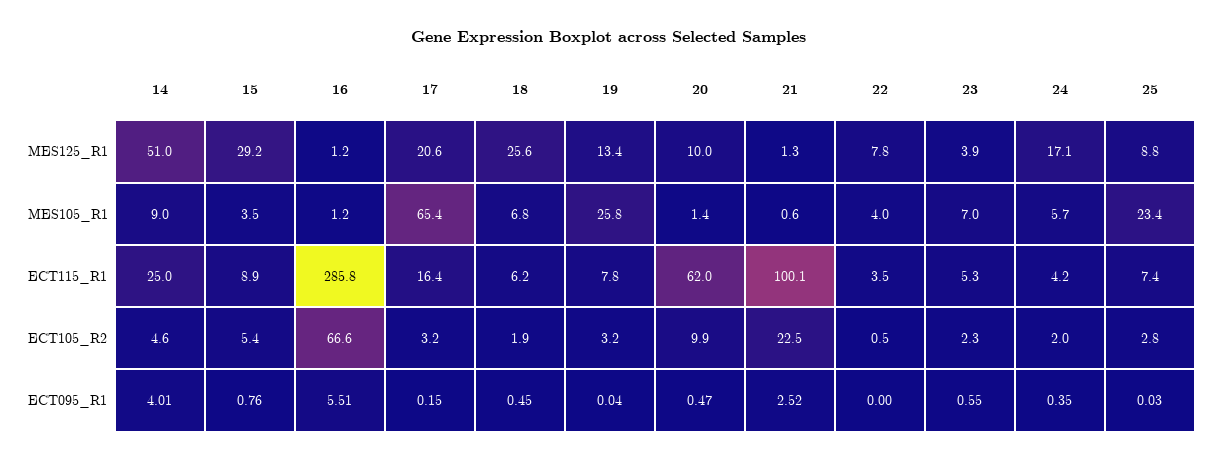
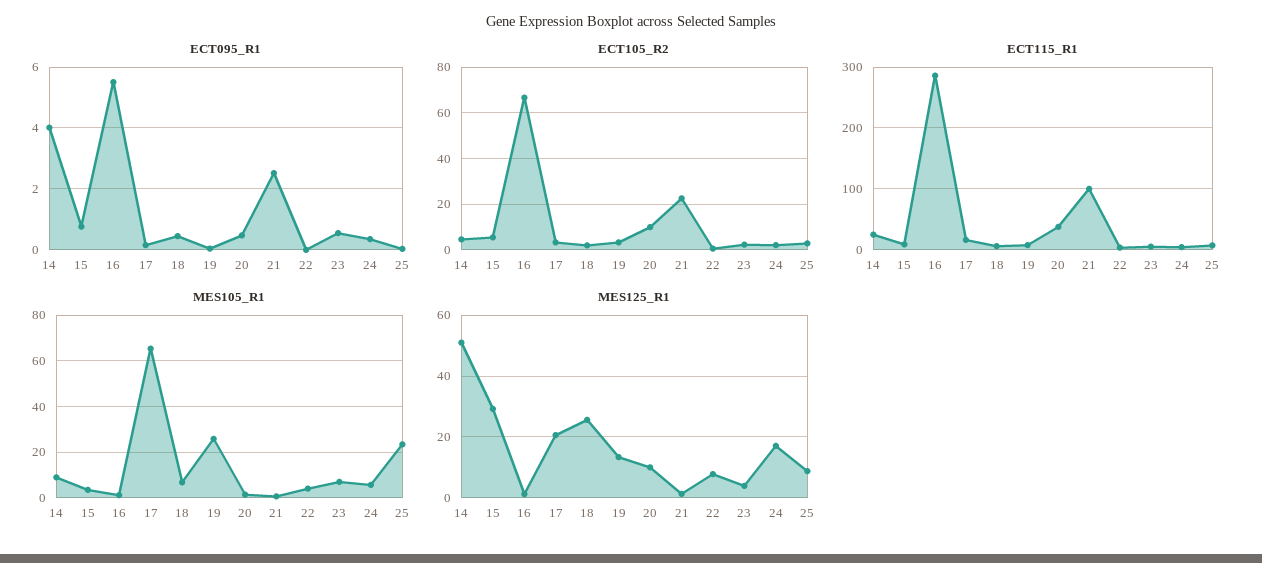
ECT115_R1, 20: 62 -> 40

